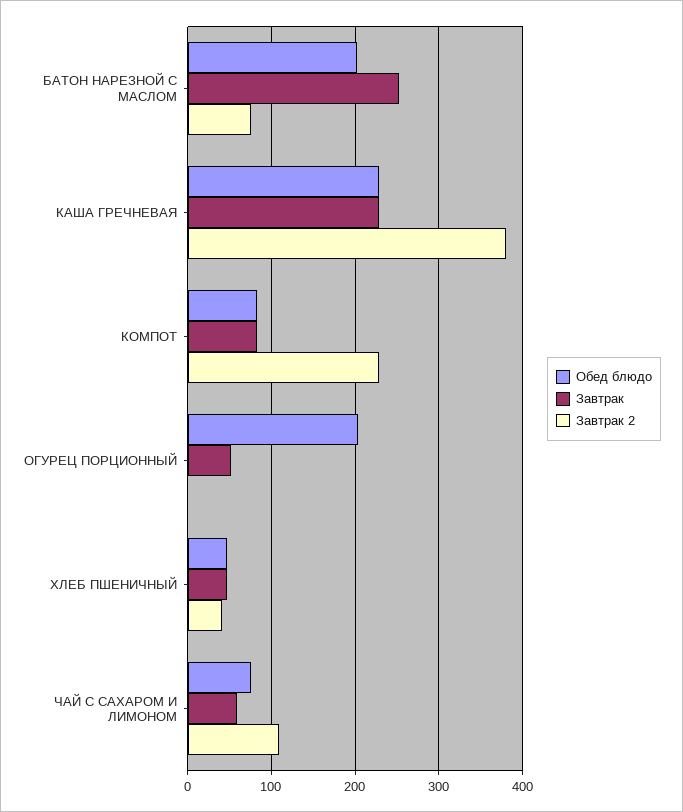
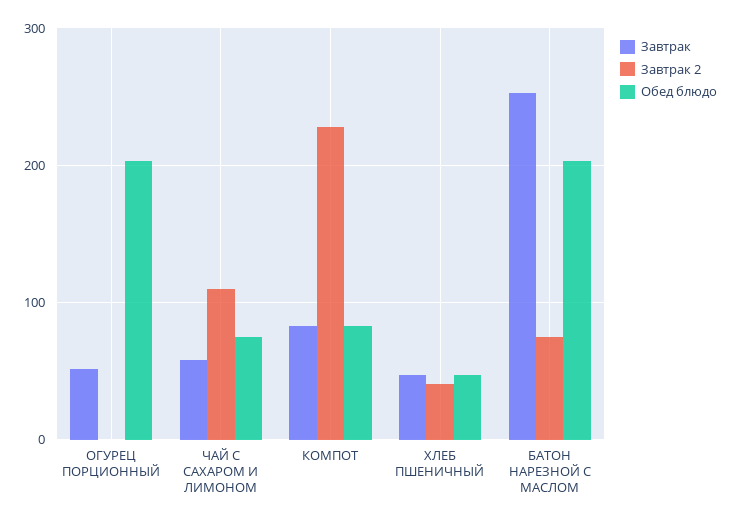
Обед блюдо, КАША ГРЕЧНЕВАЯ: 230 -> none
Завтрак, КАША ГРЕЧНЕВАЯ: 230 -> none
Завтрак 2, КАША ГРЕЧНЕВАЯ: 380 -> none

